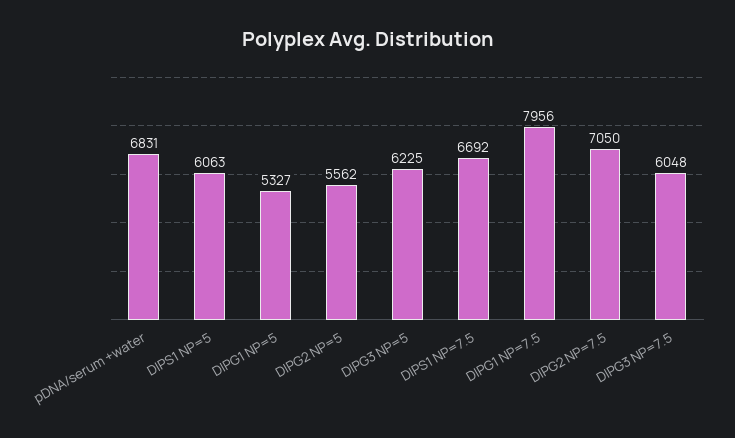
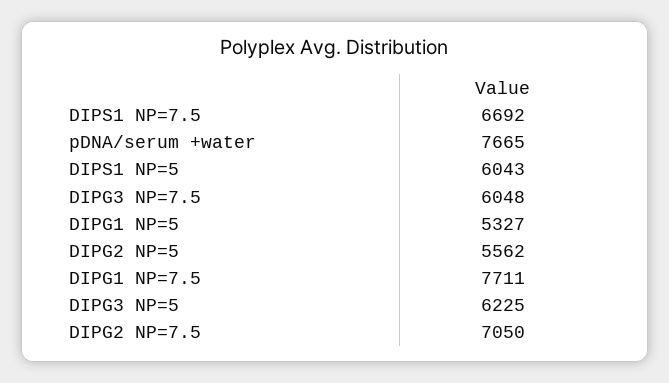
pDNA/serum +water: 6831 -> 7665
DIPS1 NP=5: 6063 -> 6043
DIPG1 NP=7.5: 7956 -> 7711

